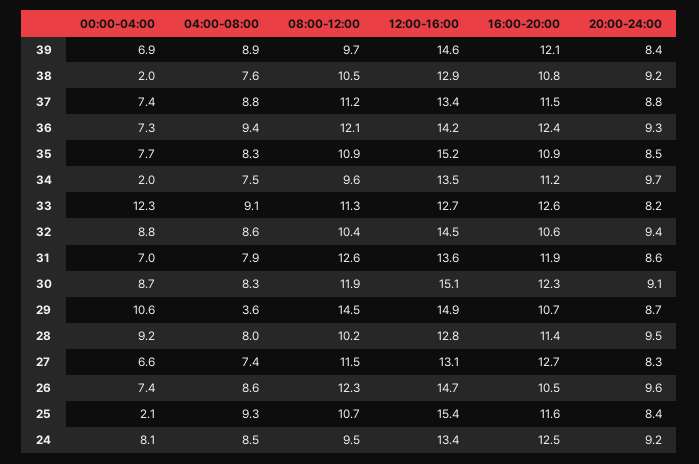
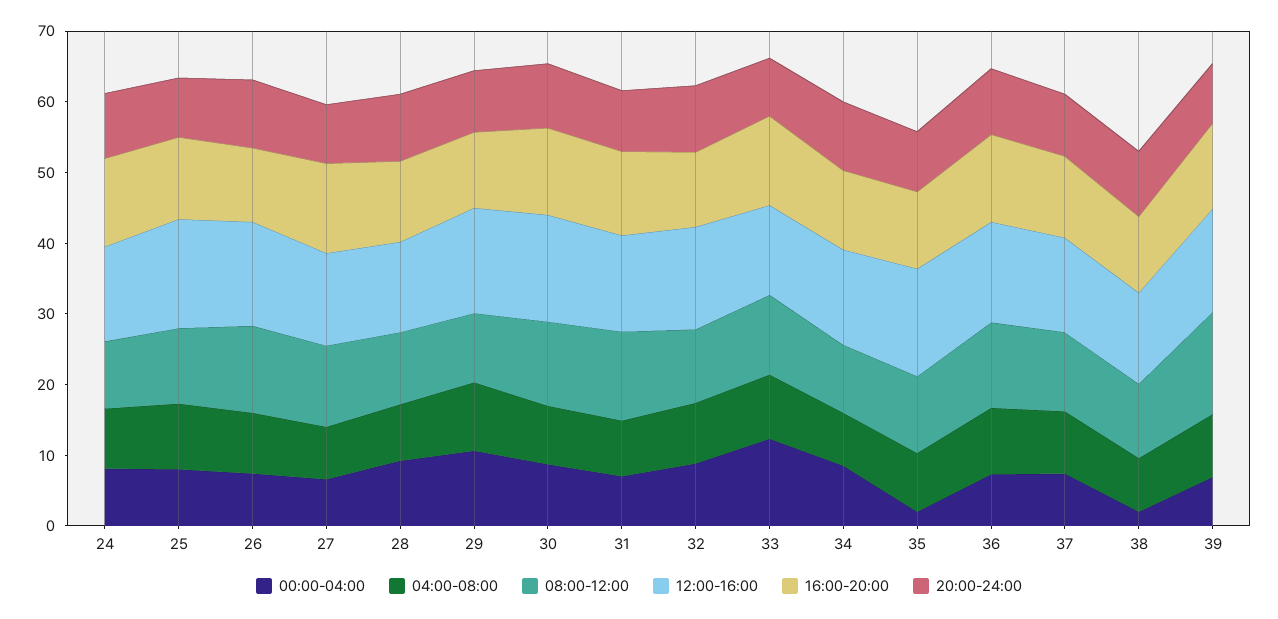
08:00-12:00, 39: 9.7 -> 14
00:00-04:00, 35: 7.7 -> 2
00:00-04:00, 34: 2 -> 8
04:00-08:00, 29: 3.6 -> 10
08:00-12:00, 29: 14.5 -> 10
00:00-04:00, 25: 2.1 -> 8

